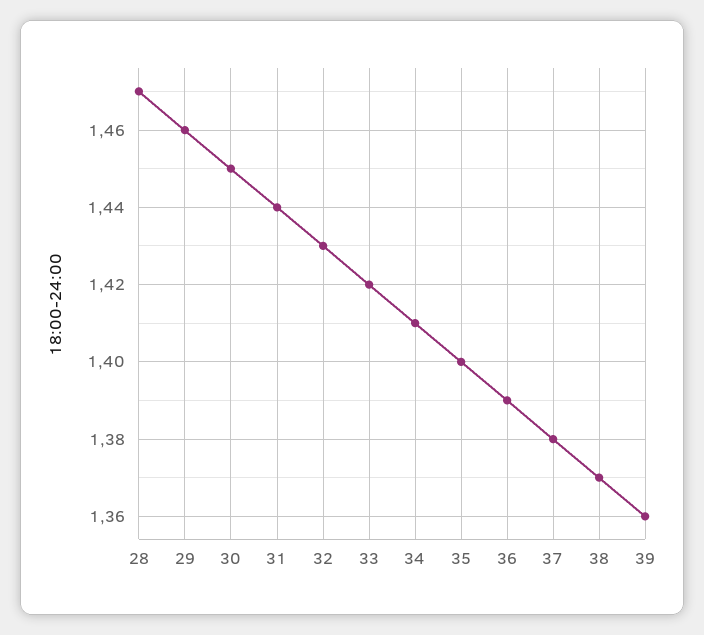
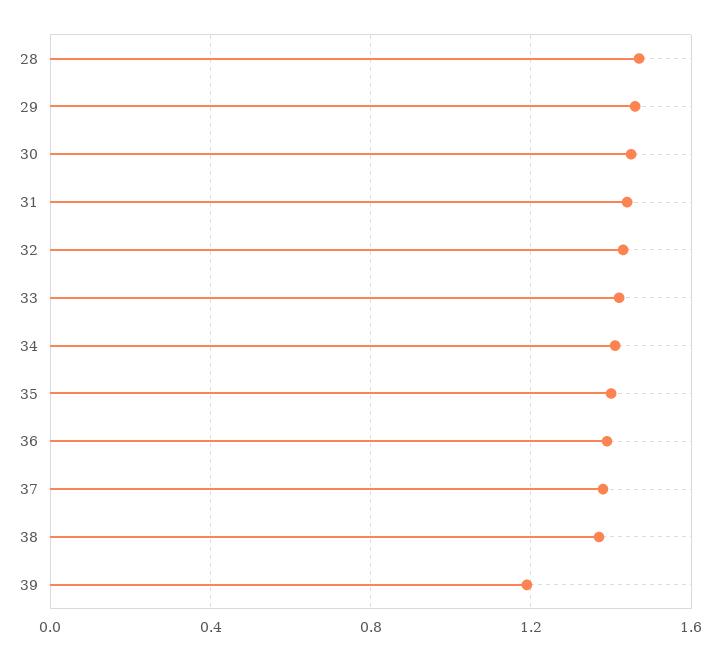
39: 1.36 -> 1.2

